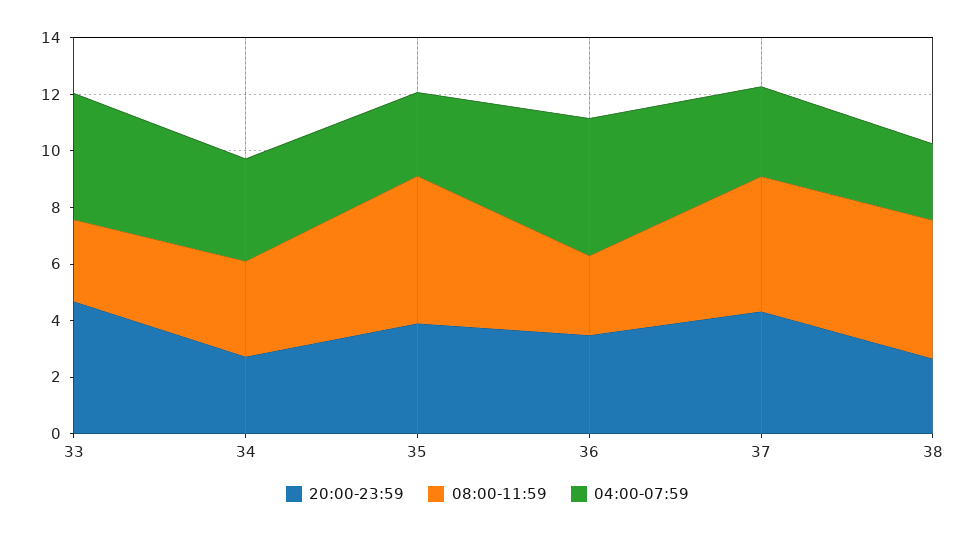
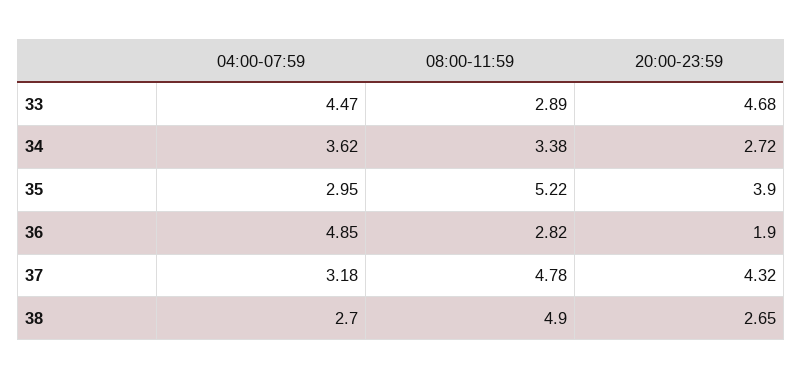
20:00-23:59, 36: 3.5 -> 1.9

